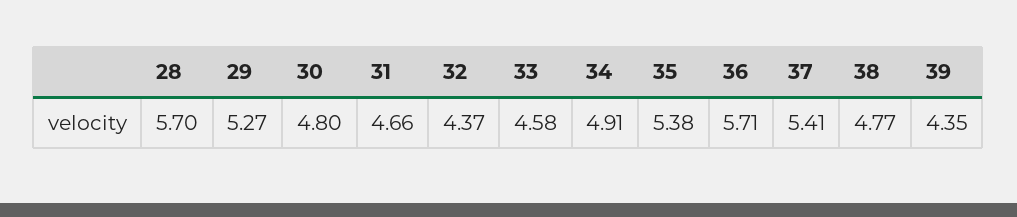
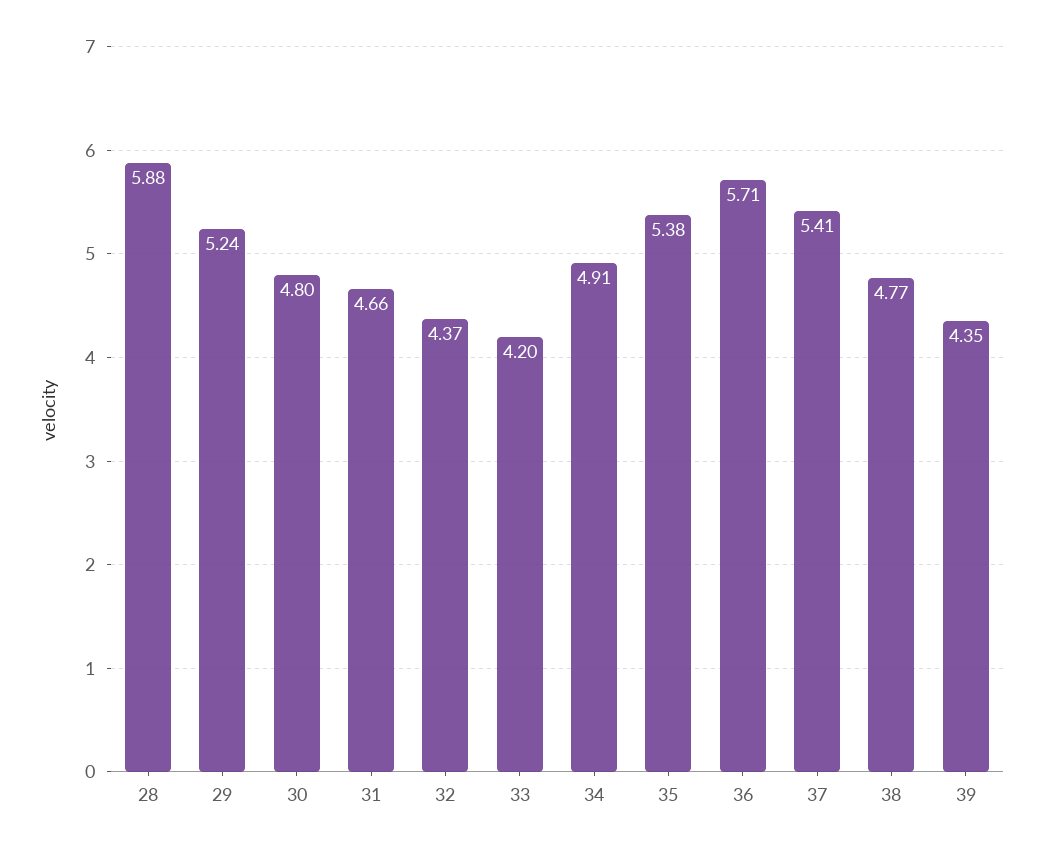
28: 5.7 -> 5.88
29: 5.27 -> 5.24
33: 4.58 -> 4.2

